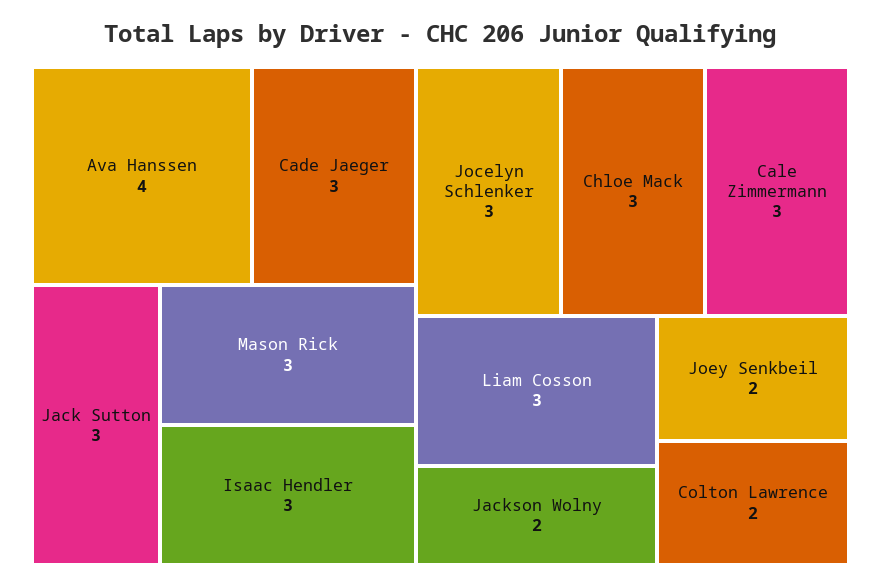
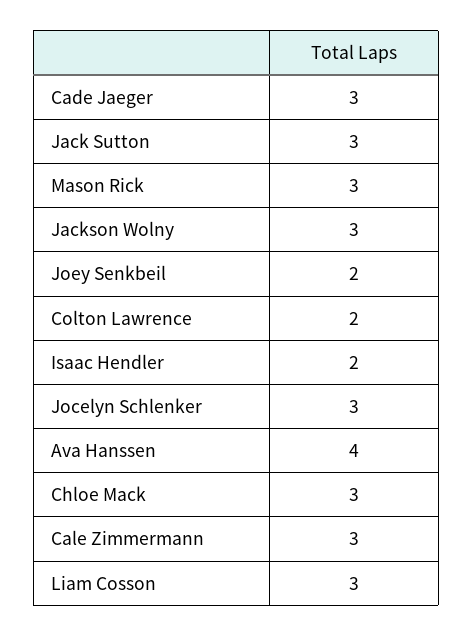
Isaac Hendler: 3 -> 2
Jackson Wolny: 2 -> 3

